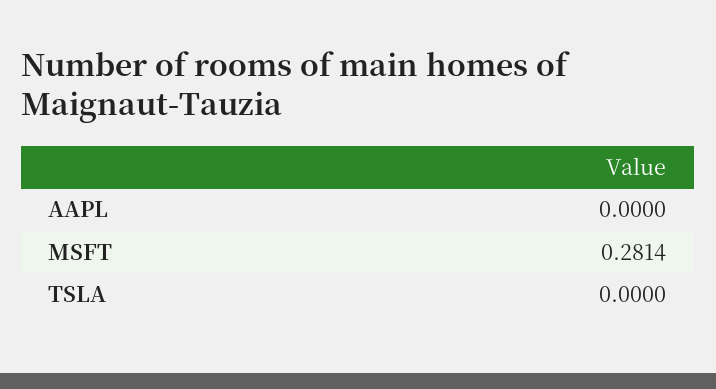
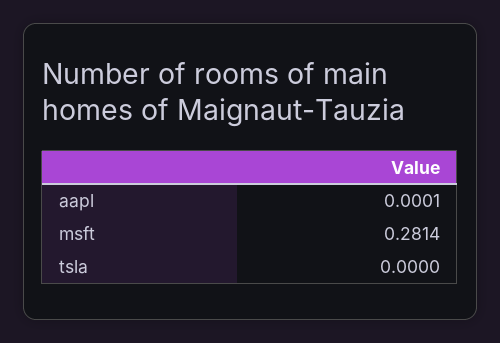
AAPL: 0 -> 0.0001

